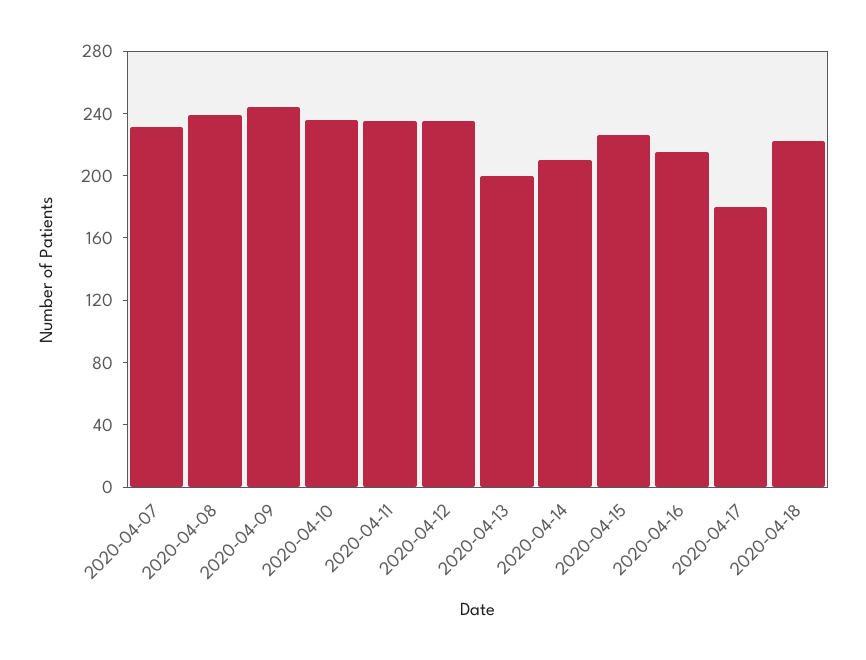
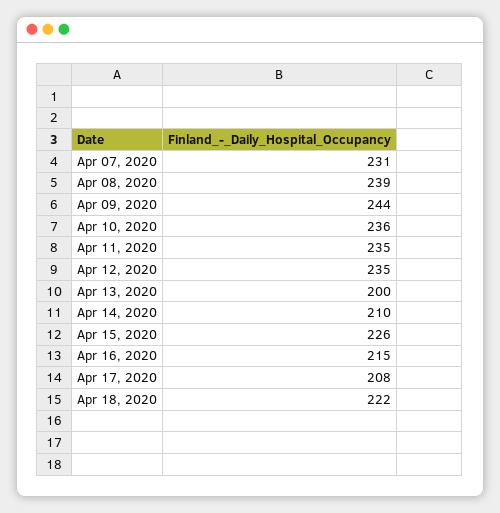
2020-04-17: 180 -> 208

